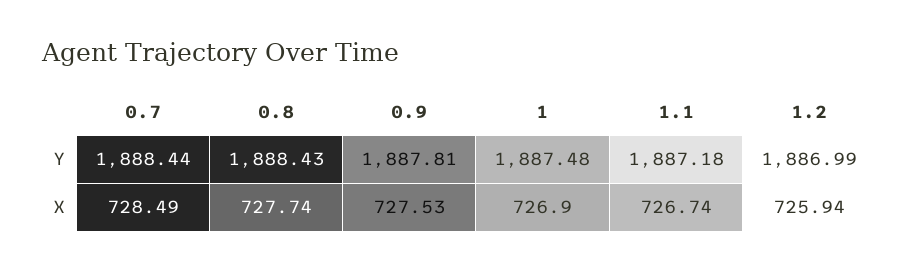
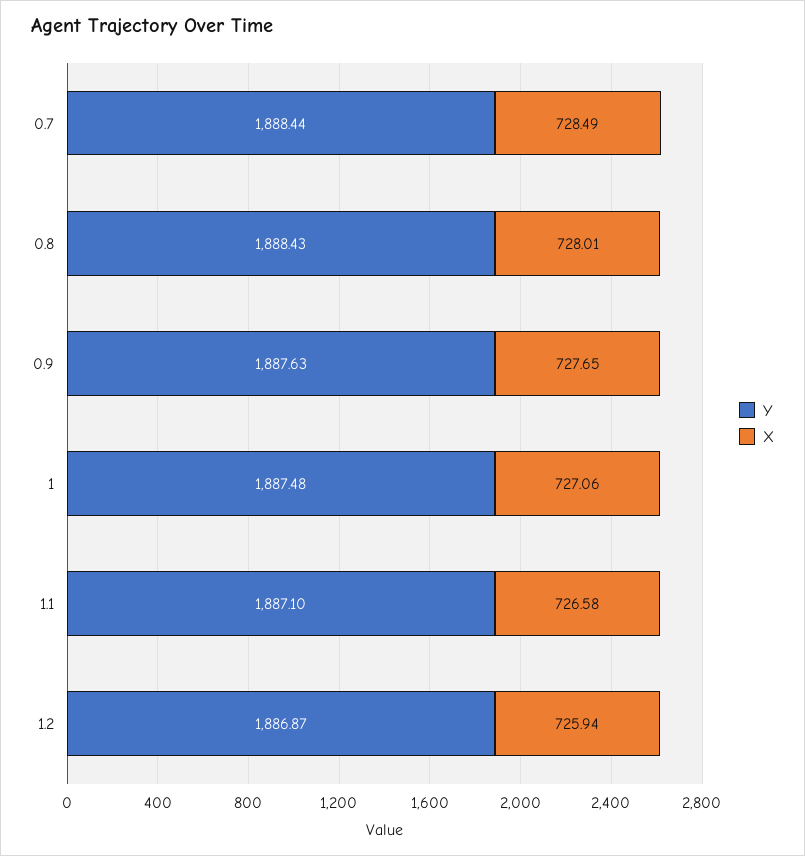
Y, 0.9: 1887.81 -> 1887.63
Y, 1.1: 1887.18 -> 1887.1
Y, 1.2: 1886.99 -> 1886.87
X, 0.8: 727.74 -> 728.01
X, 0.9: 727.53 -> 727.65
X, 1: 726.9 -> 727.06
X, 1.1: 726.74 -> 726.58

